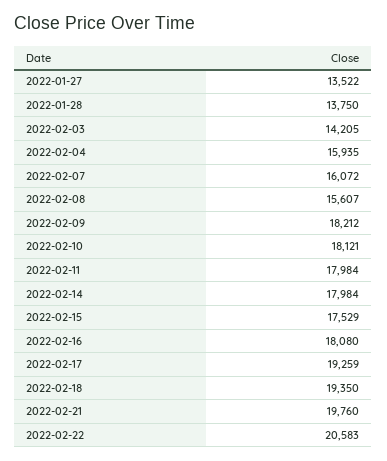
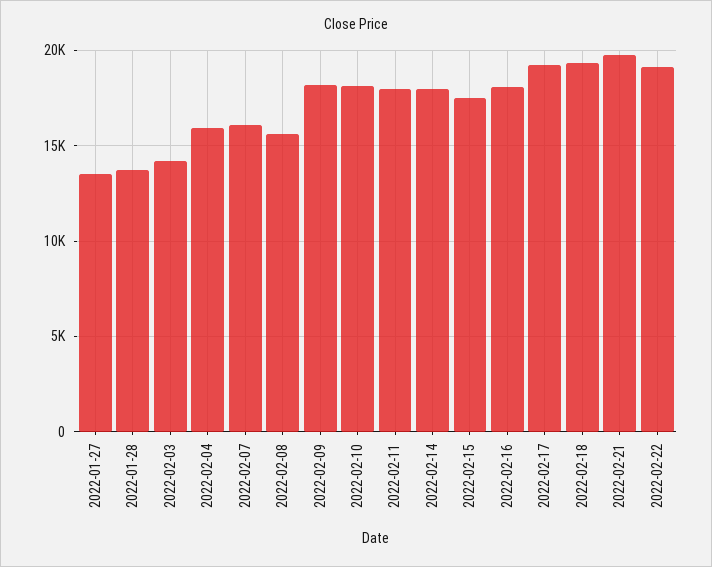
2022-02-22: 20583 -> 19000

